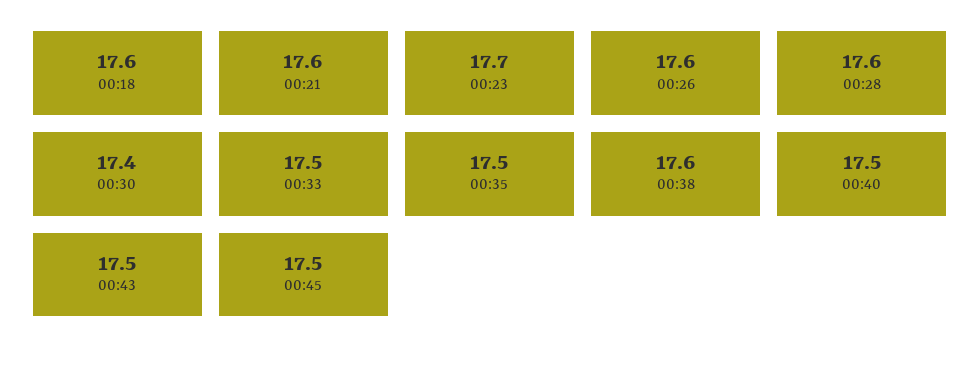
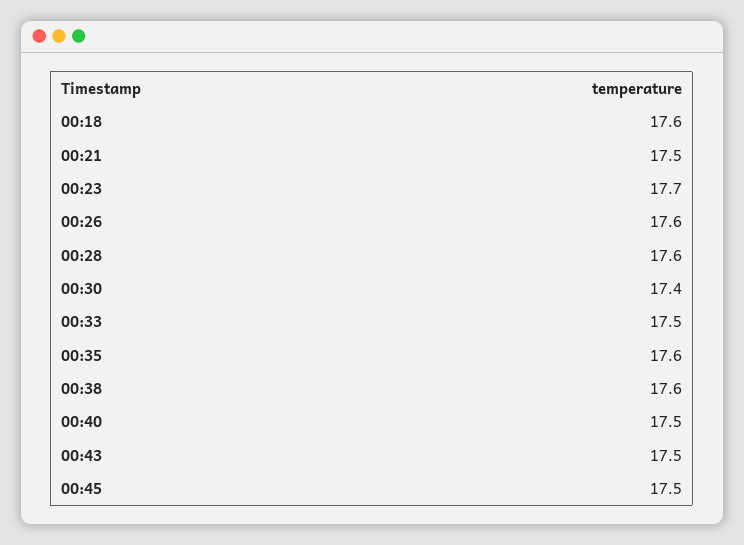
00:21: 17.6 -> 17.5
00:35: 17.5 -> 17.6

